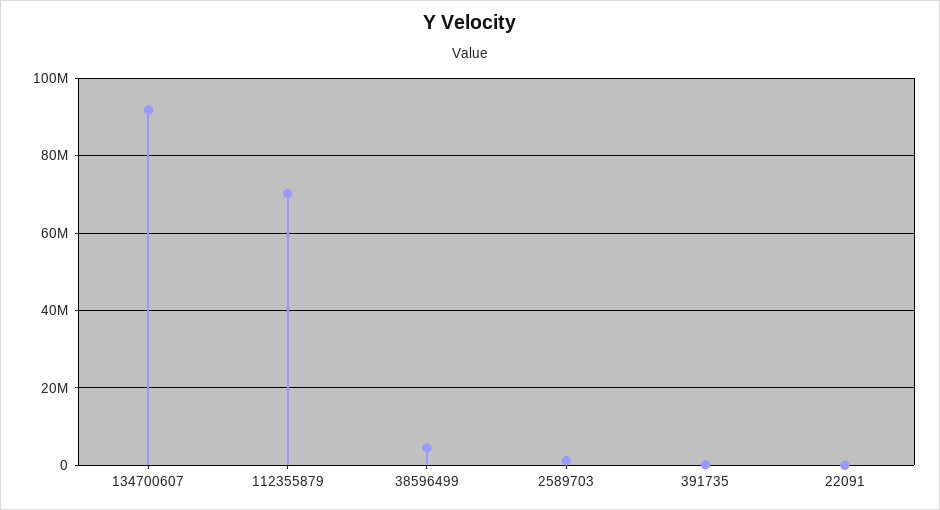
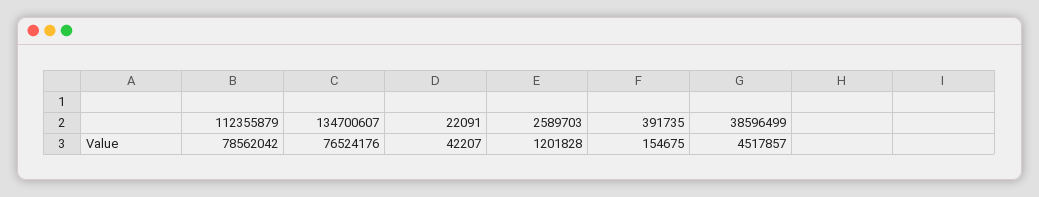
134700607: 92000000 -> 76524176
112355879: 70000000 -> 78562042

